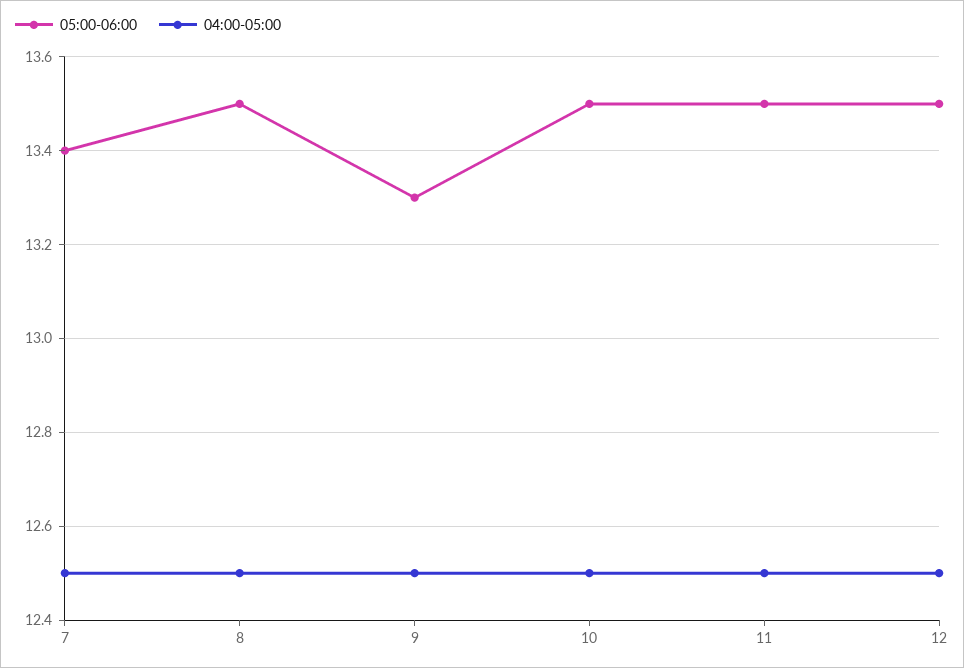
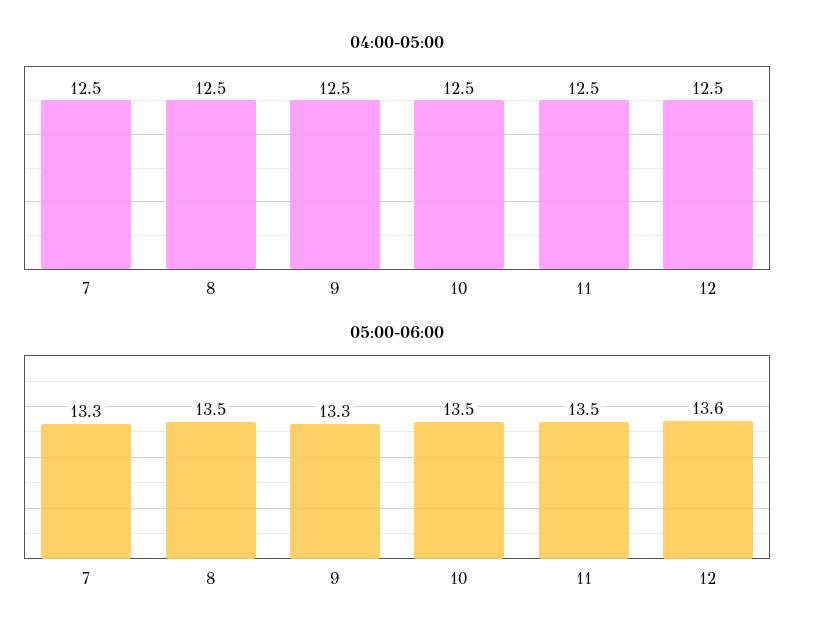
05:00-06:00, 7: 13.4 -> 13.3
05:00-06:00, 12: 13.5 -> 13.6

